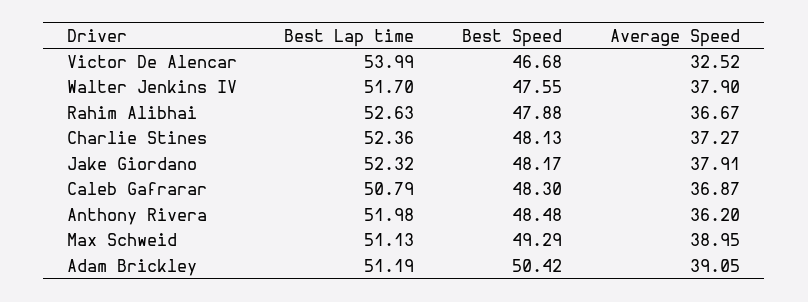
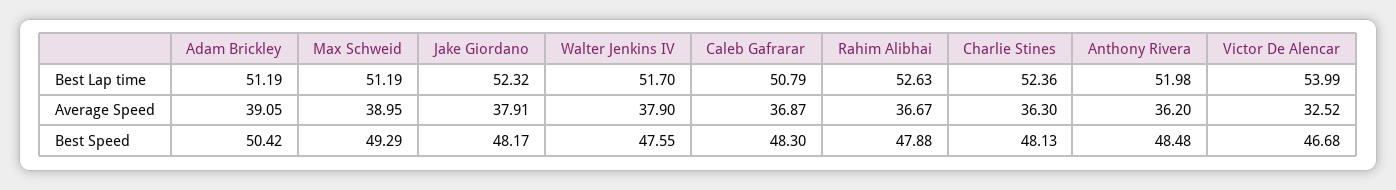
Average Speed, Charlie Stines: 37.27 -> 36.3
Best Lap time, Max Schweid: 51.13 -> 51.19

